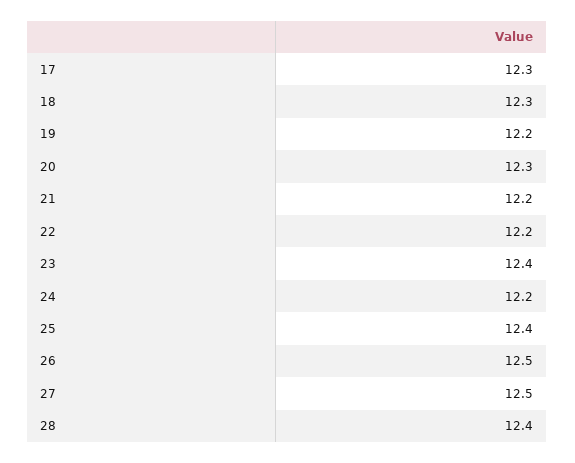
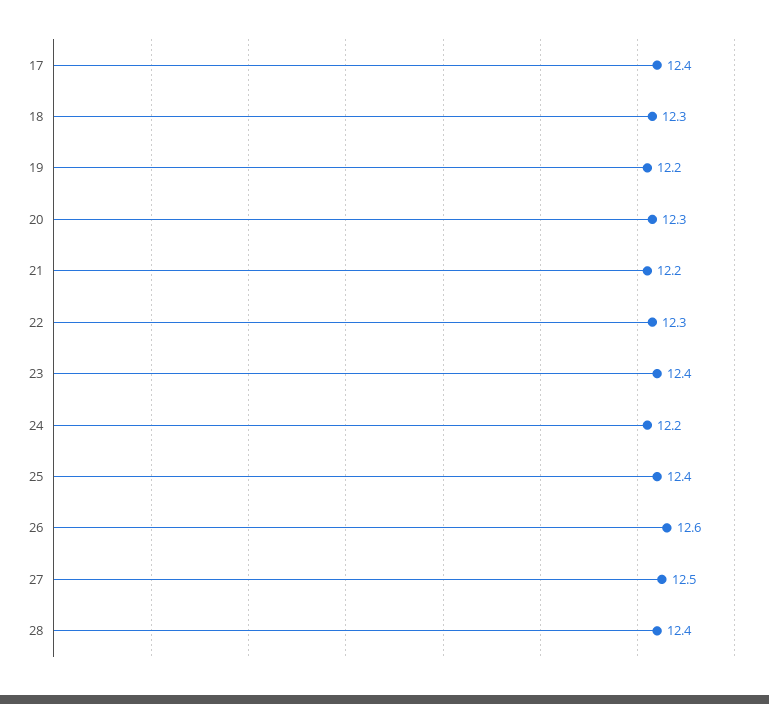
17: 12.3 -> 12.4
22: 12.2 -> 12.3
26: 12.5 -> 12.6

